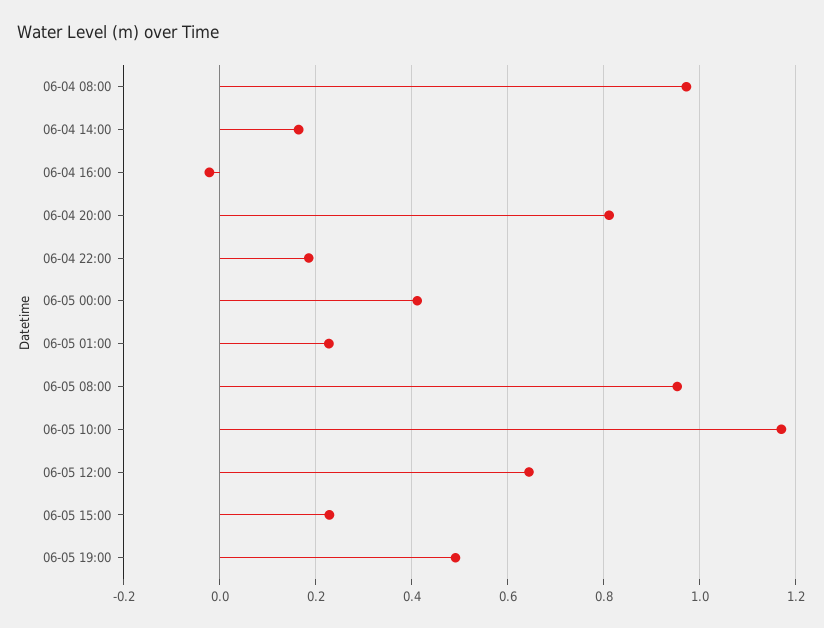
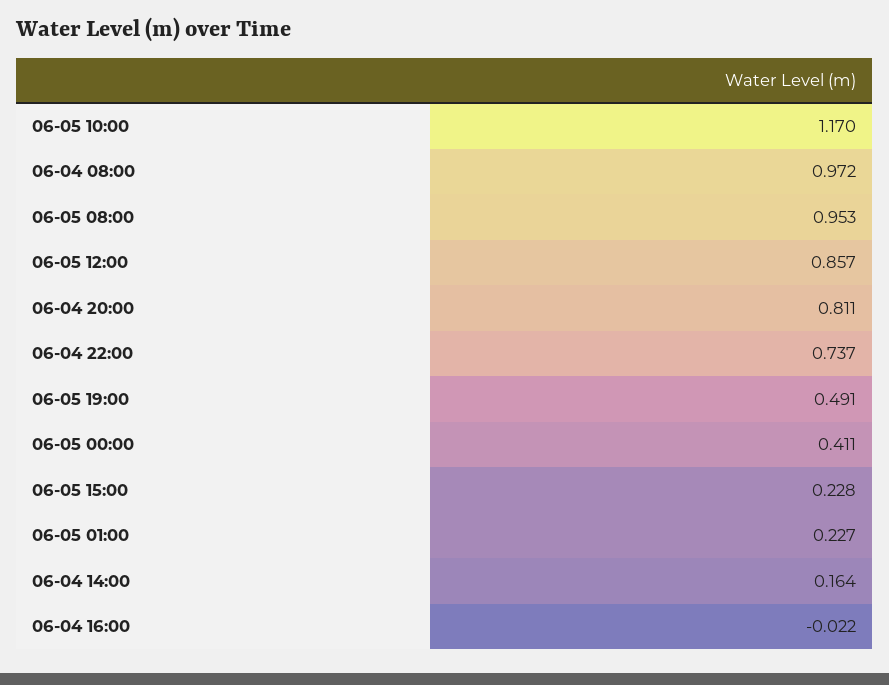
06-04 22:00: 0.18 -> 0.737
06-05 12:00: 0.64 -> 0.857

